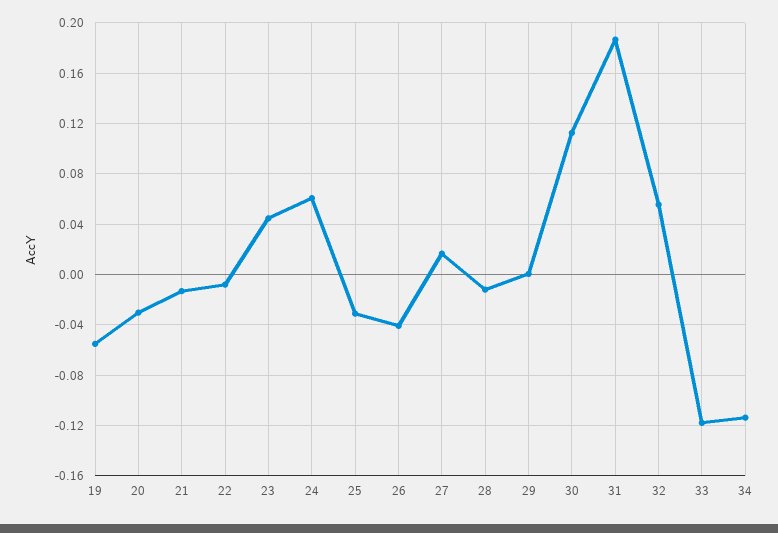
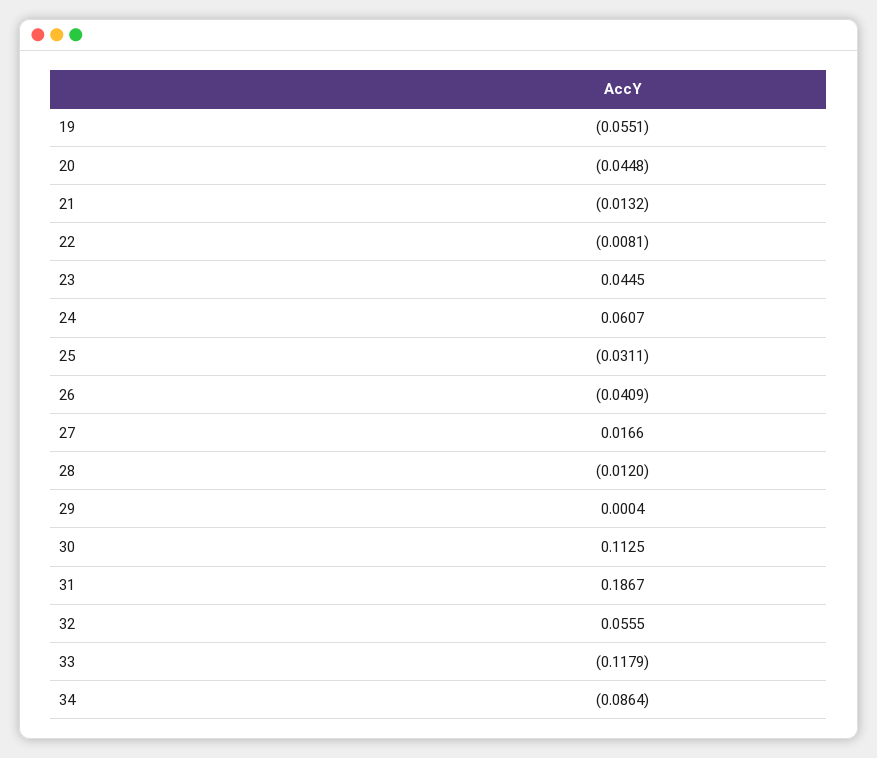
20: -0.03 -> -0.0448
34: -0.115 -> -0.0864

